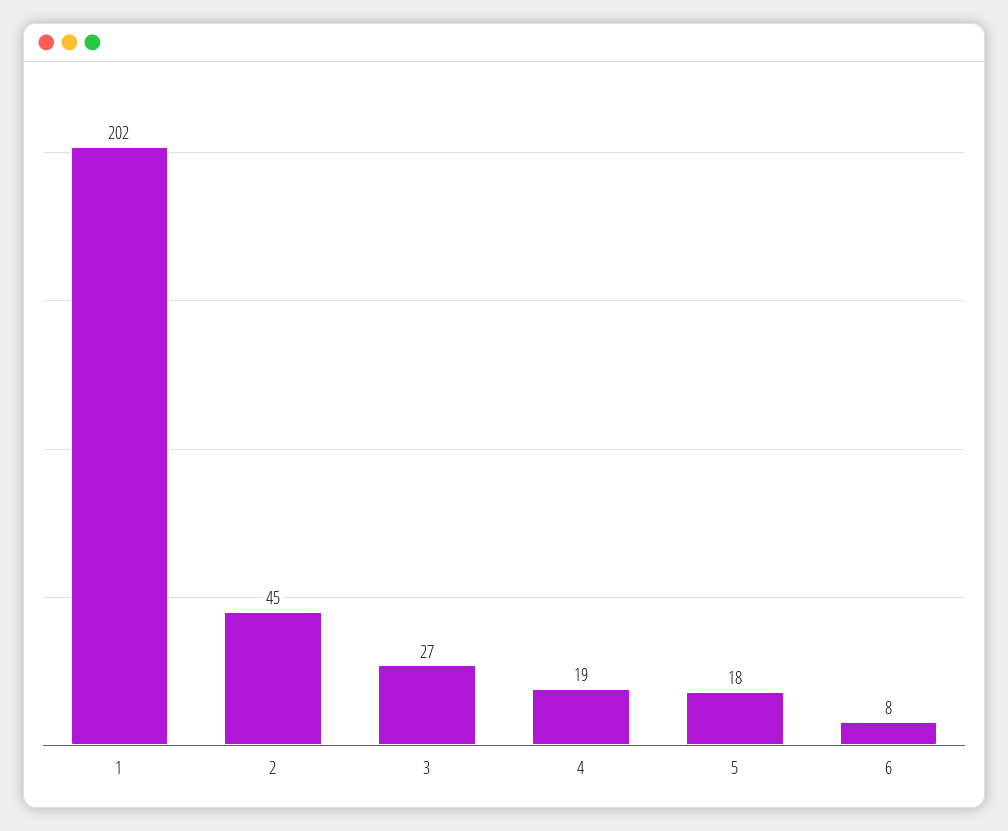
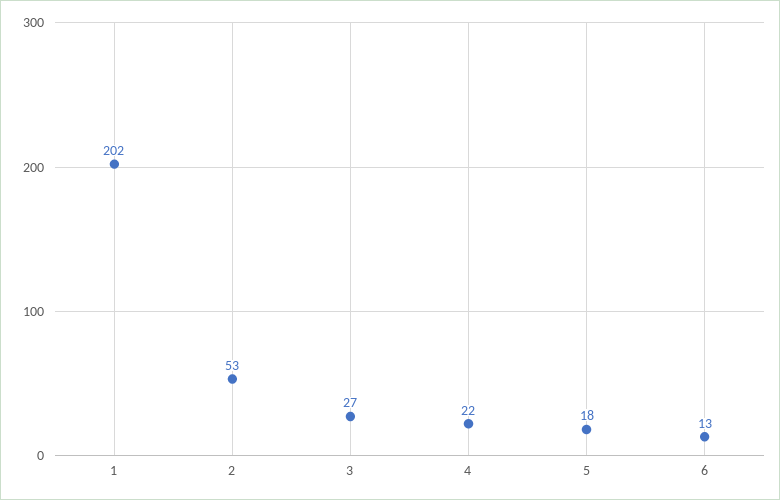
2: 45 -> 53
4: 19 -> 22
6: 8 -> 13

